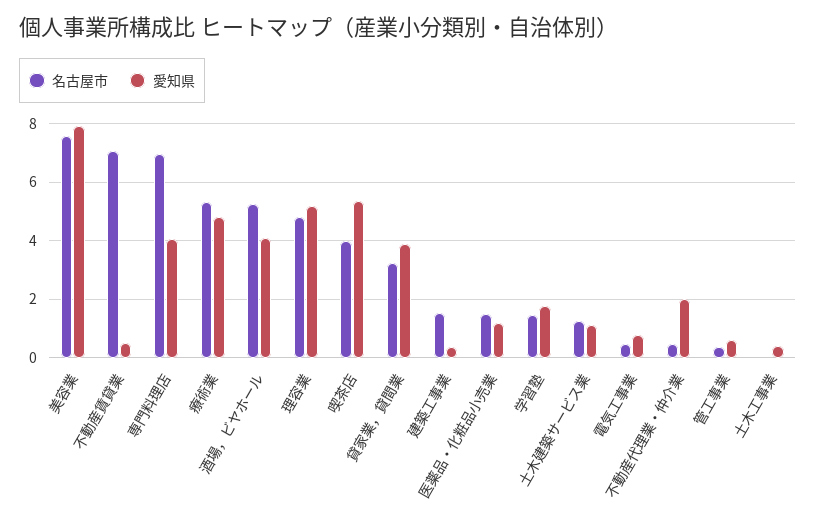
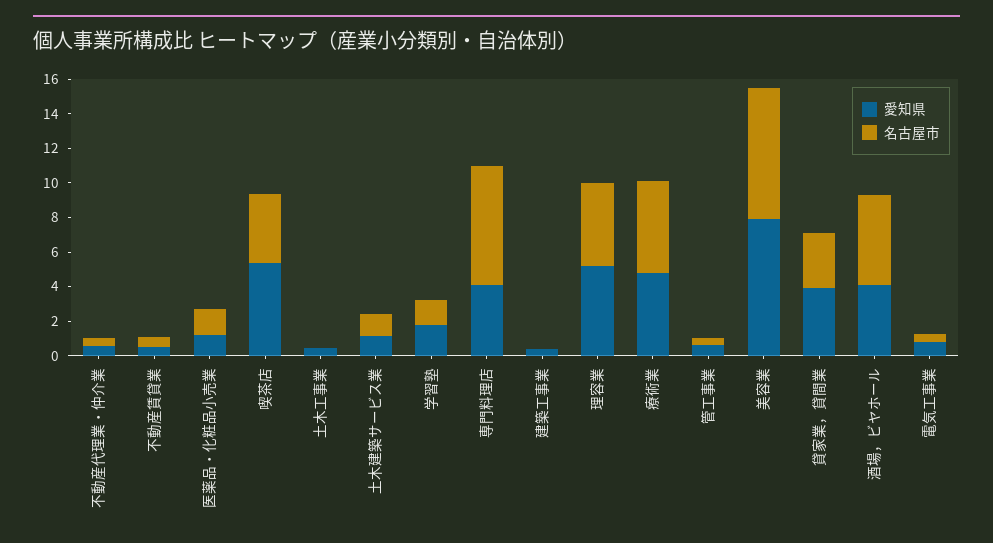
名古屋市, 不動産賃貸業: 7 -> 0.5
名古屋市, 建築工事業: 1.5 -> 0
愛知県, 不動産代理業・仲介業: 2 -> 0.5

